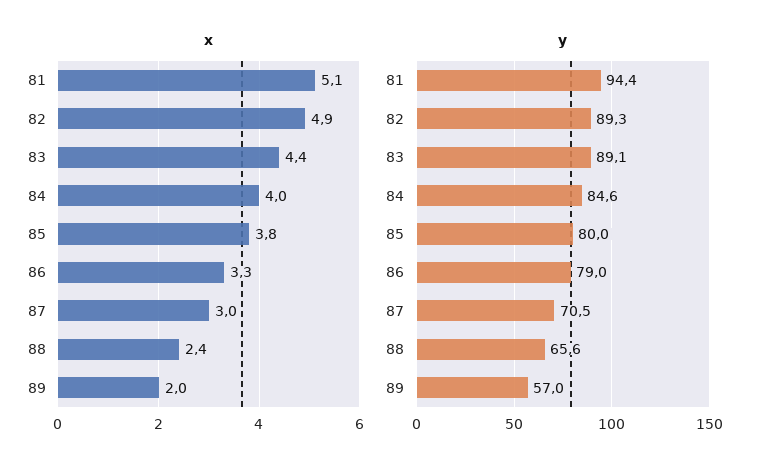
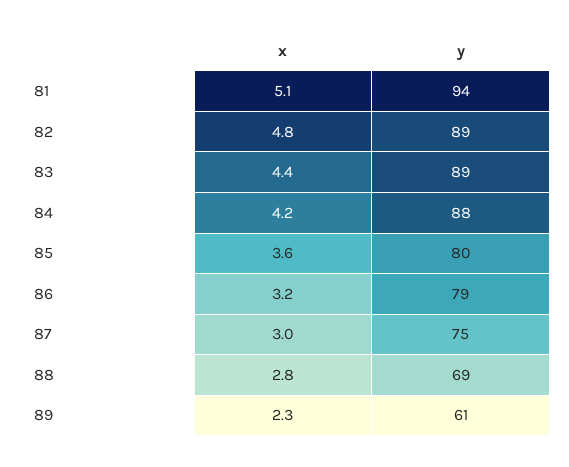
x, 82: 4.9 -> 4.8
x, 84: 4 -> 4.2
x, 85: 3.8 -> 3.6
x, 86: 3.3 -> 3.2
x, 88: 2.4 -> 2.8
x, 89: 2 -> 2.3
y, 84: 84.6 -> 88
y, 87: 70.5 -> 75
y, 88: 65.6 -> 69
y, 89: 57 -> 61

